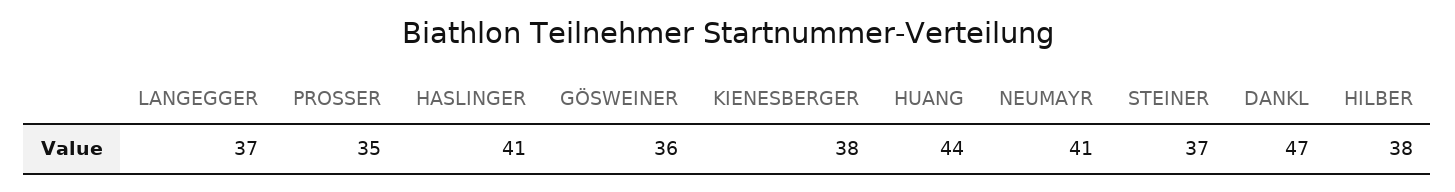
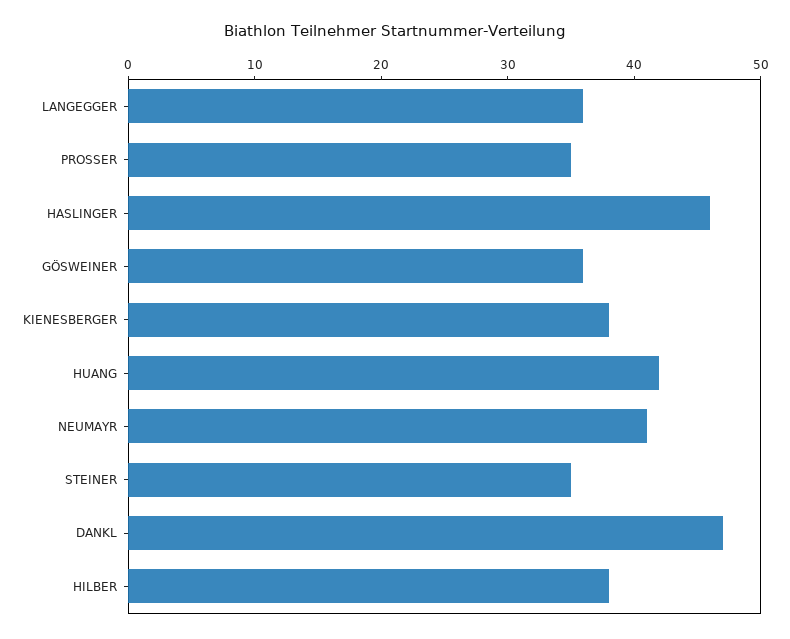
LANGEGGER: 37 -> 36
HASLINGER: 41 -> 46
HUANG: 44 -> 42
STEINER: 37 -> 35

